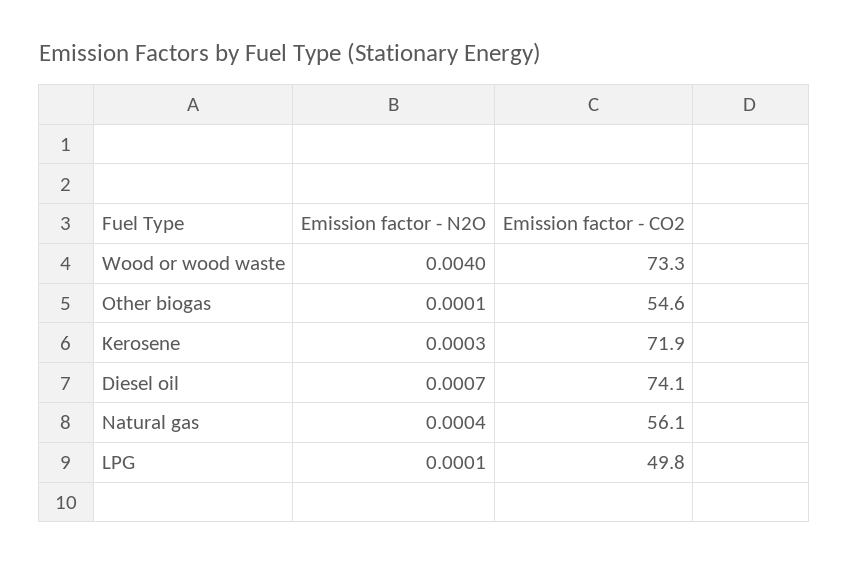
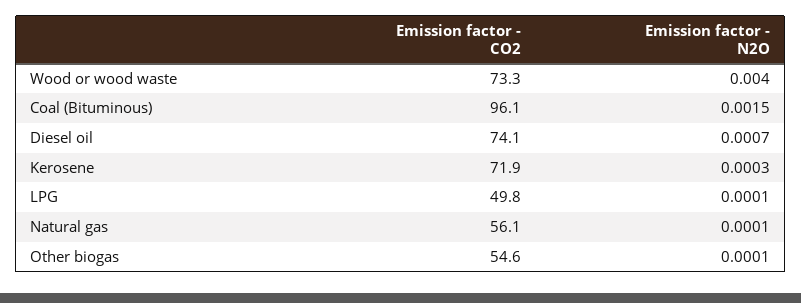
Emission factor - N2O, Natural gas: 0.0004 -> 0.0001
Emission factor - CO2, Coal (Bituminous): none -> 96.1
Emission factor - N2O, Coal (Bituminous): none -> 0.0015

